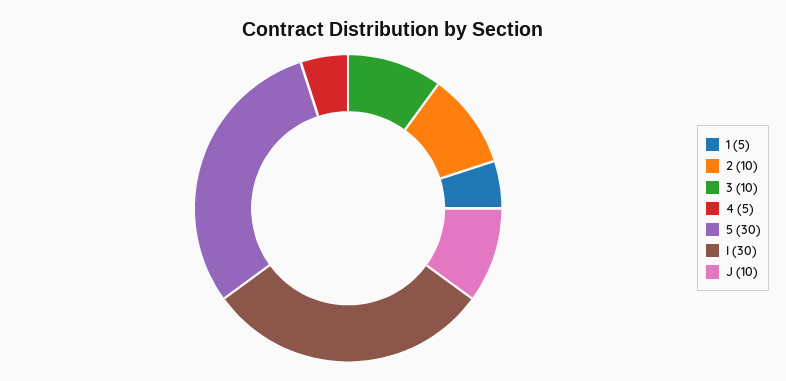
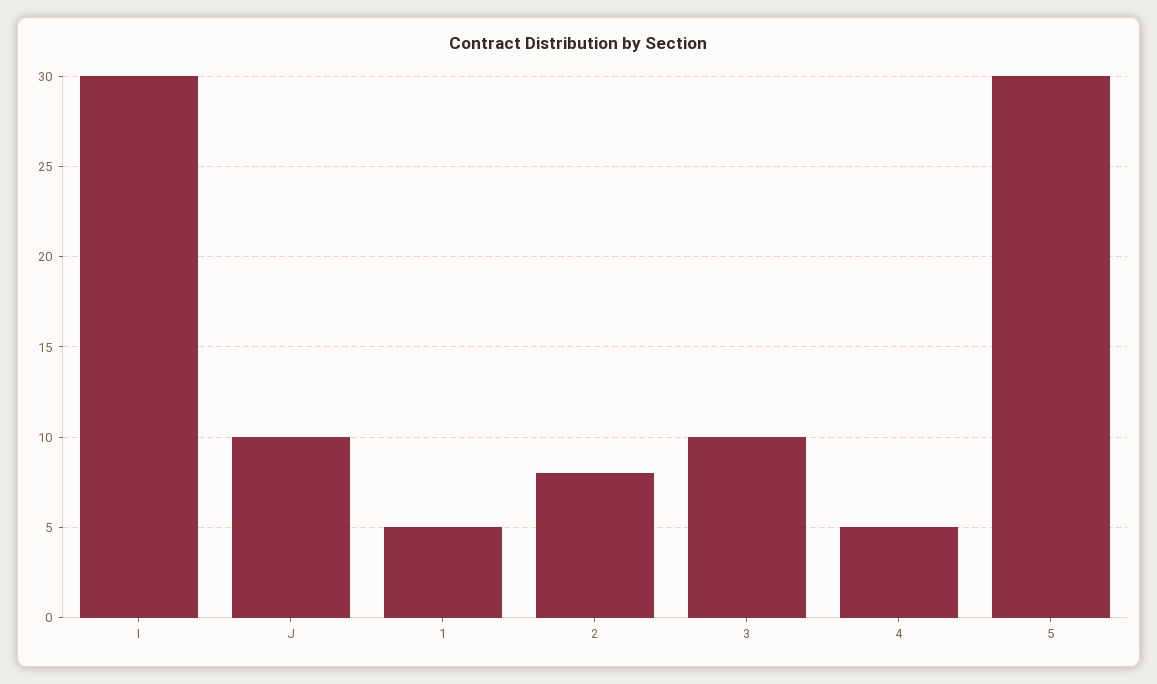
2: 10 -> 8

